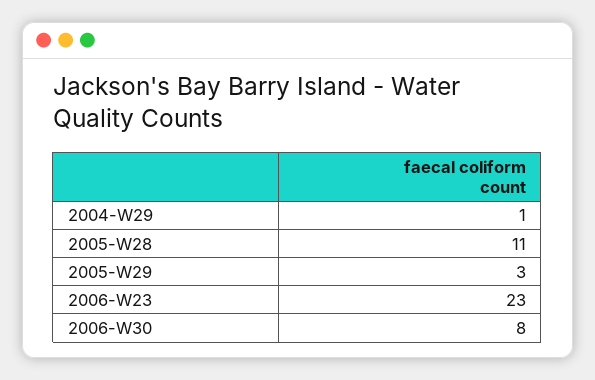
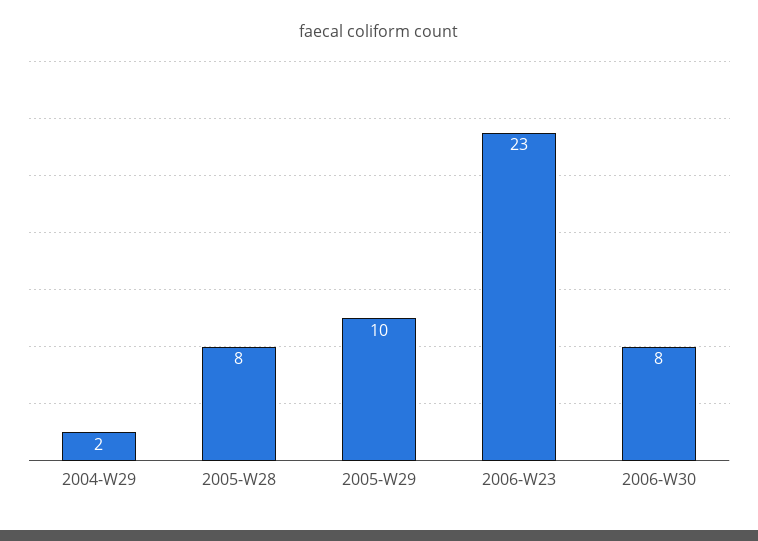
2004-W29: 1 -> 2
2005-W28: 11 -> 8
2005-W29: 3 -> 10

